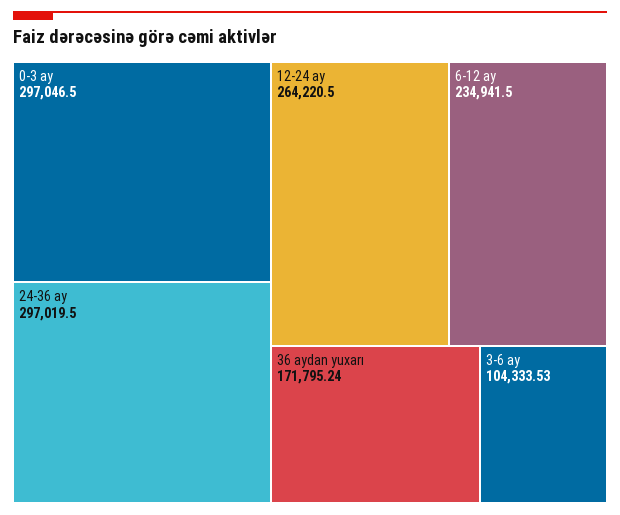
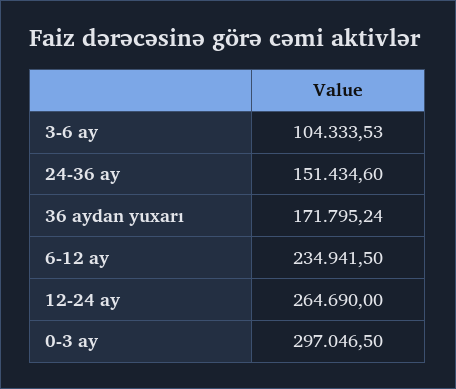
24-36 ay: 297019.5 -> 151434.6
12-24 ay: 264220.5 -> 264690

